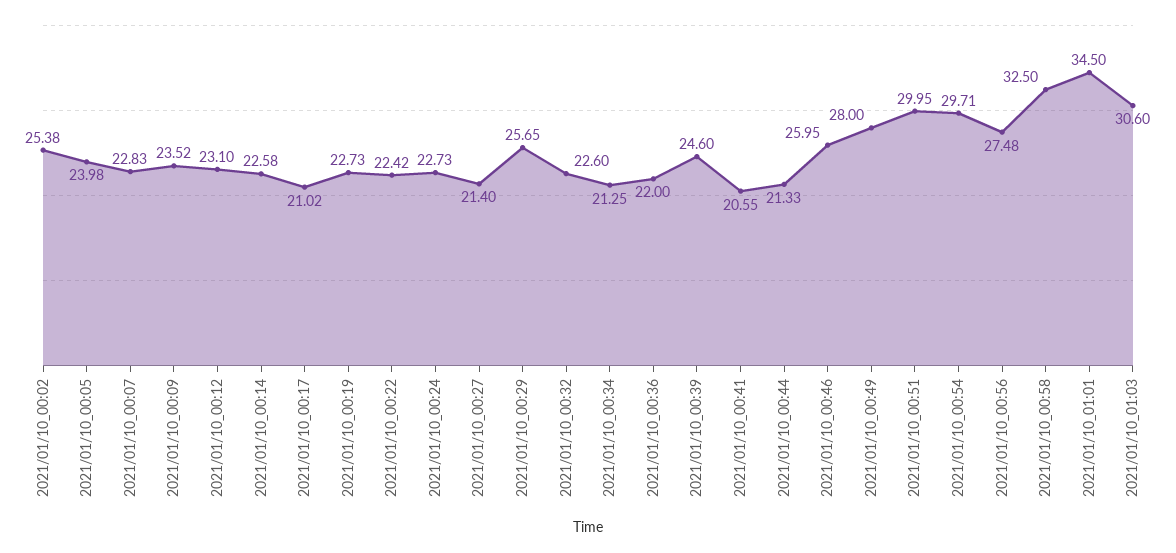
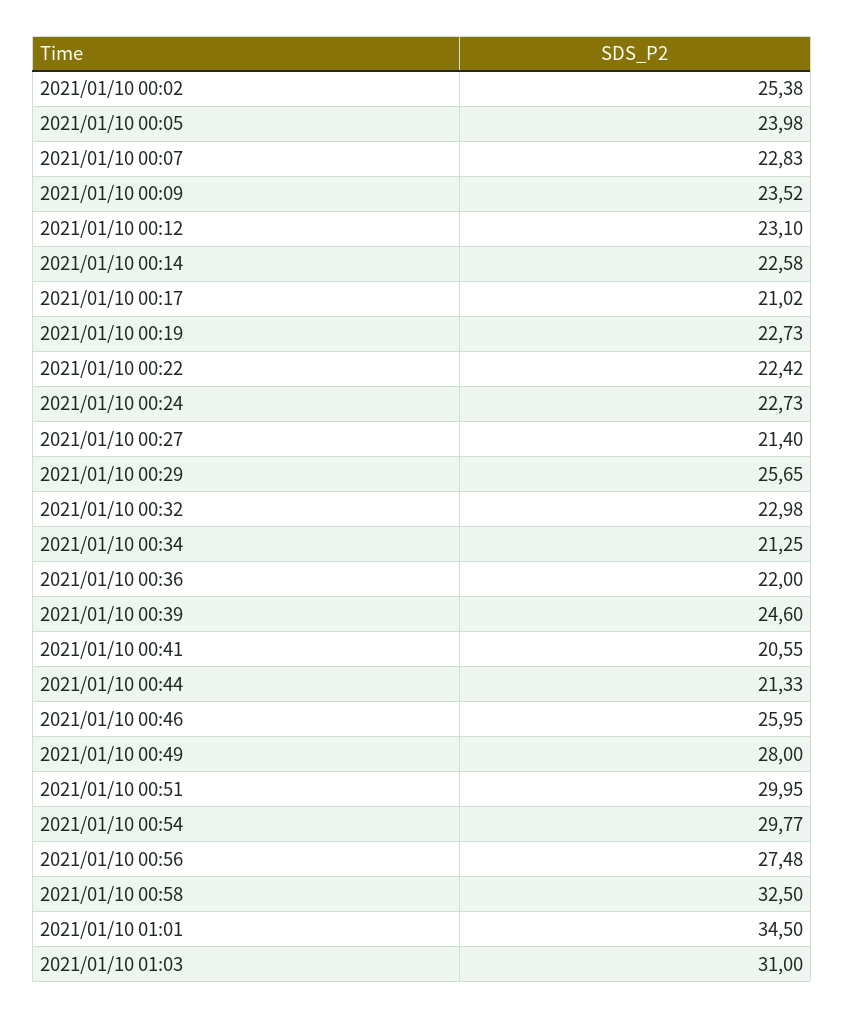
2021/01/10_00:32: 22.6 -> 22.98
2021/01/10_00:54: 29.71 -> 29.77
2021/01/10_01:03: 30.6 -> 31

